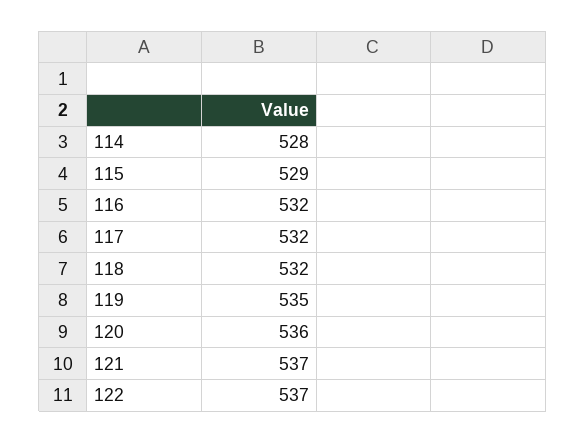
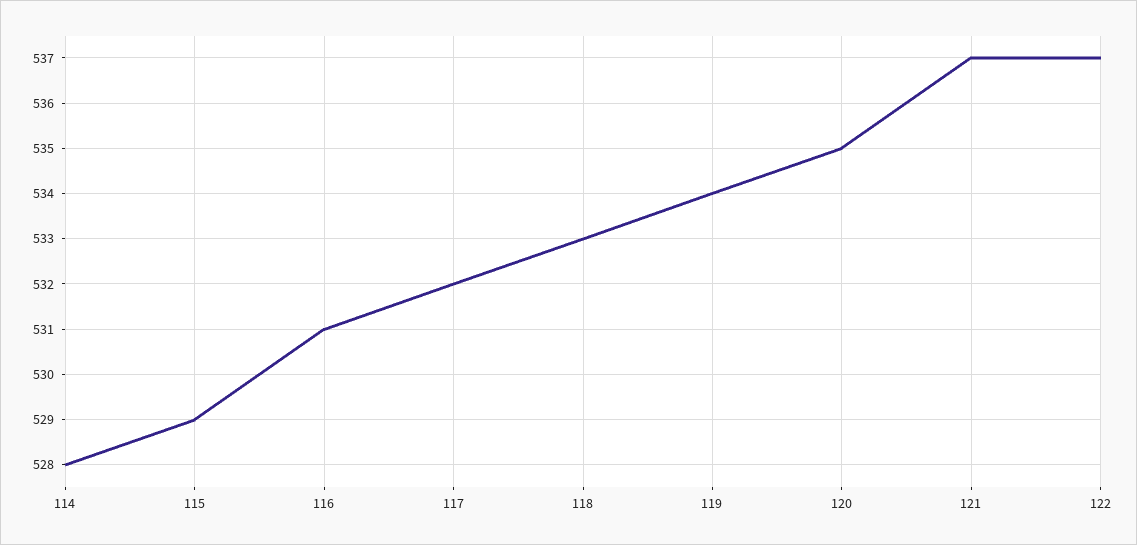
116: 532 -> 531
118: 532 -> 533
119: 535 -> 534
120: 536 -> 535

